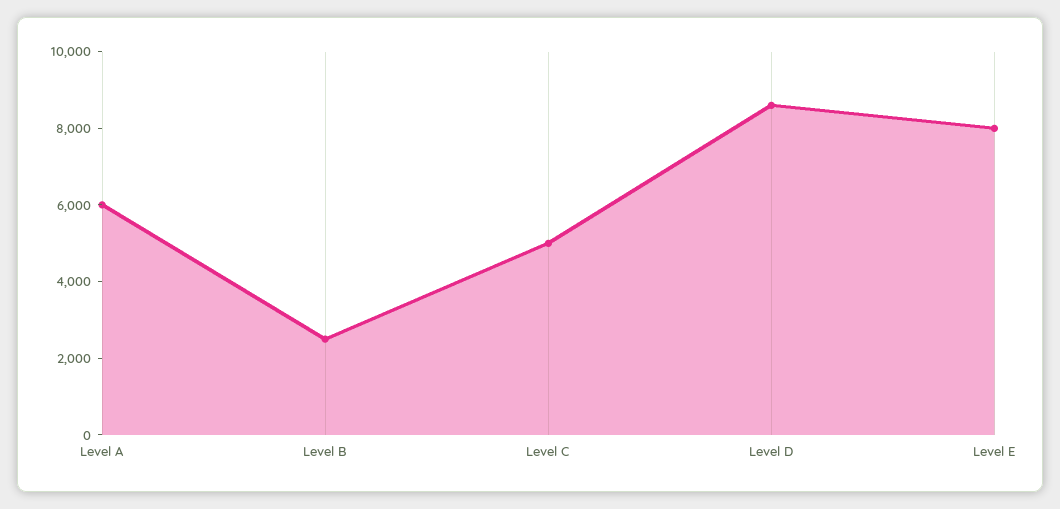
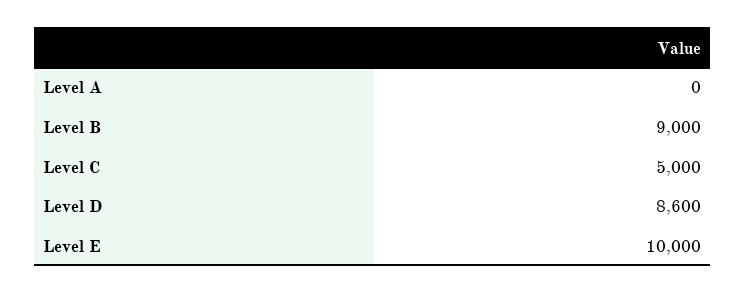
Level A: 6000 -> 0
Level B: 2500 -> 9000
Level E: 8000 -> 10000

